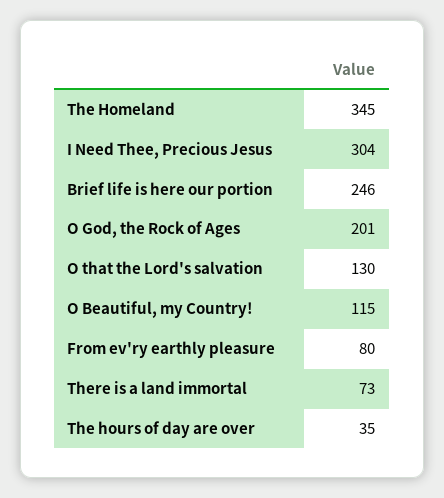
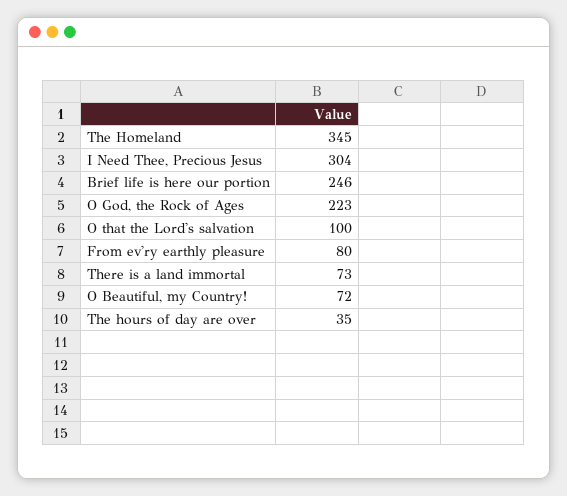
O God, the Rock of Ages: 201 -> 223
O that the Lord's salvation: 130 -> 100
O Beautiful, my Country!: 115 -> 72

